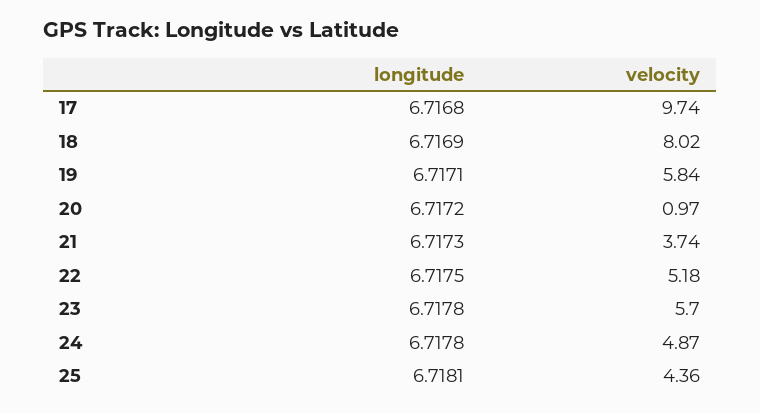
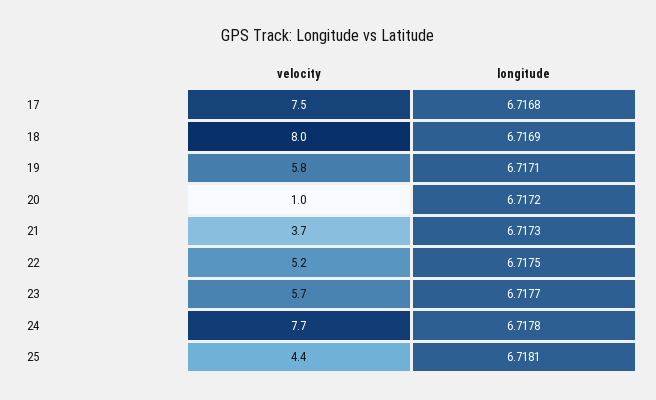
velocity, 17: 9.74 -> 7.5
longitude, 23: 6.7178 -> 6.7177
velocity, 24: 4.87 -> 7.7

